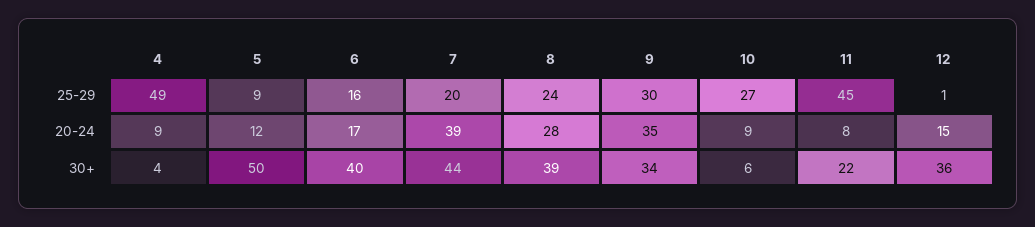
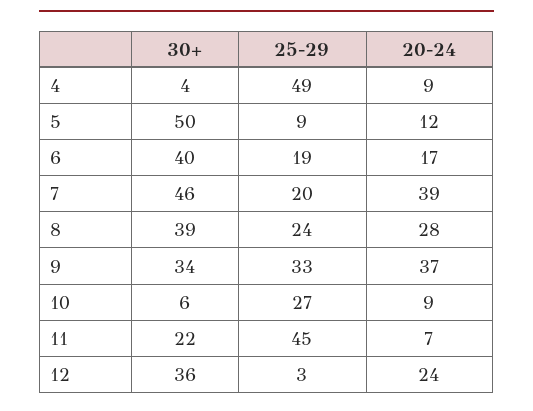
6, 25-29: 16 -> 19
9, 25-29: 30 -> 33
12, 25-29: 1 -> 3
9, 20-24: 35 -> 37
11, 20-24: 8 -> 7
12, 20-24: 15 -> 24
7, 30+: 44 -> 46

